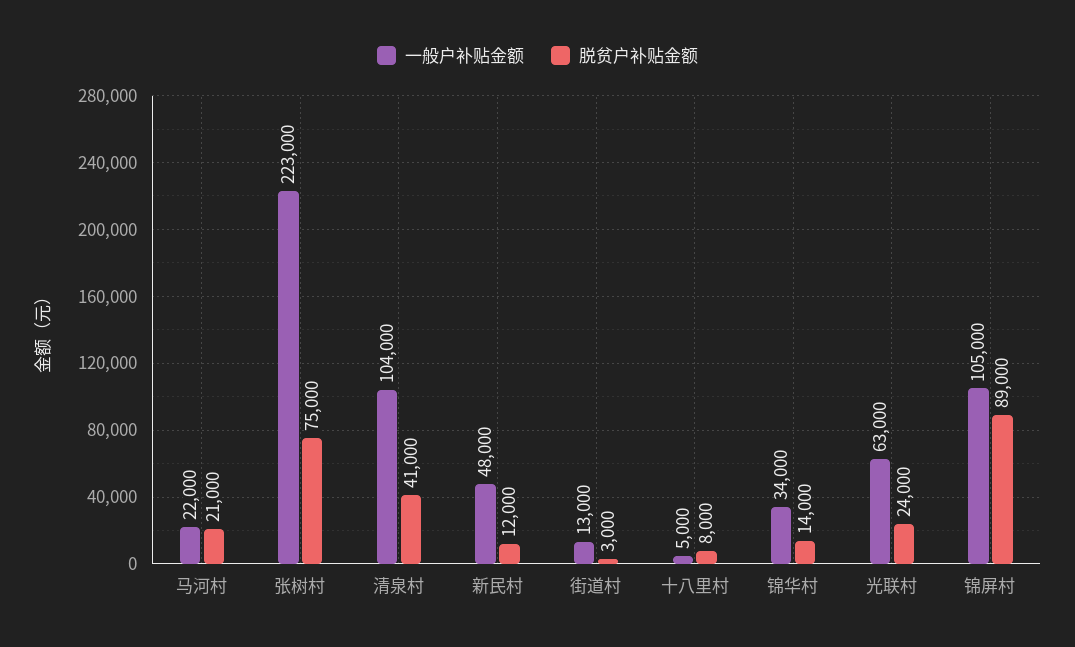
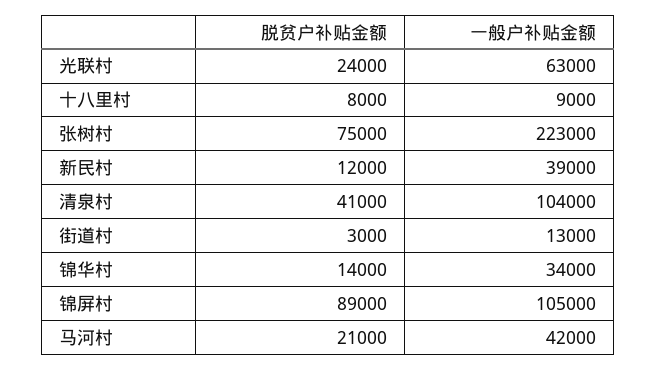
一般户补贴金额, 马河村: 22000 -> 42000
一般户补贴金额, 新民村: 48000 -> 39000
一般户补贴金额, 十八里村: 5000 -> 9000

